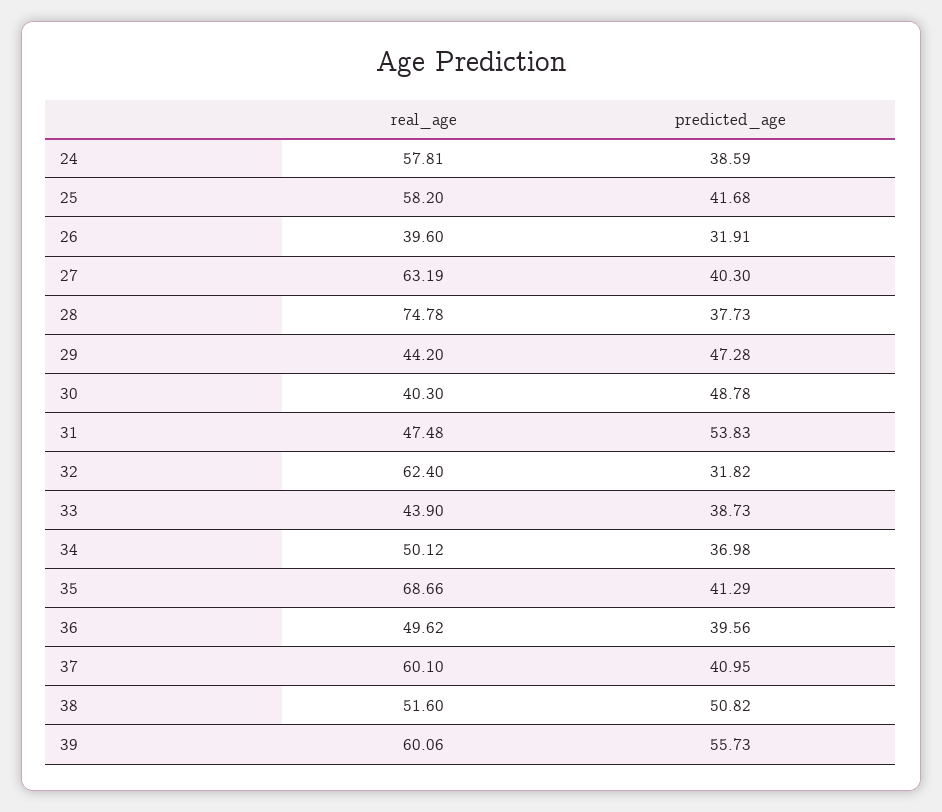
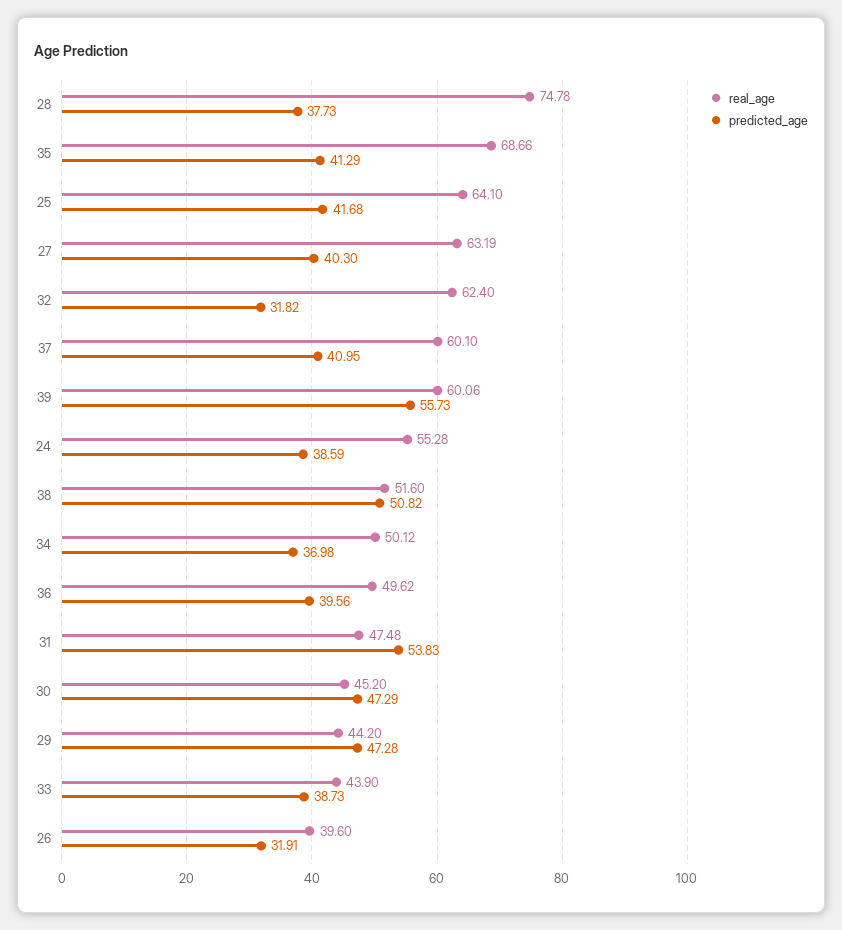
real_age, 24: 57.81 -> 55.28
real_age, 25: 58.2 -> 64.1
real_age, 30: 40.3 -> 45.2
predicted_age, 30: 48.78 -> 47.29

